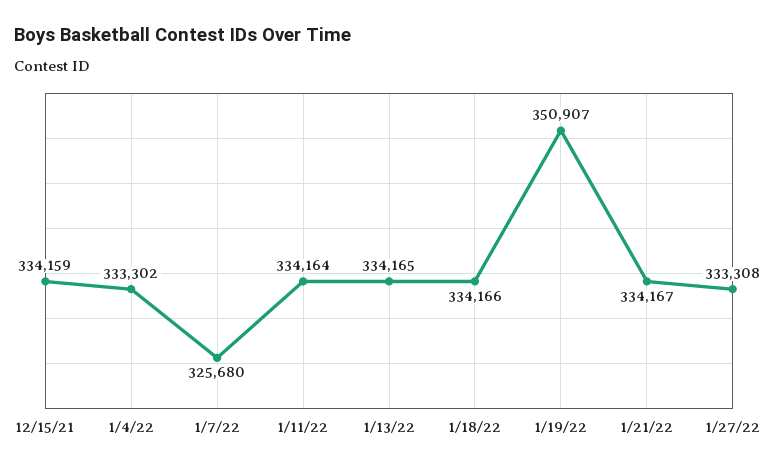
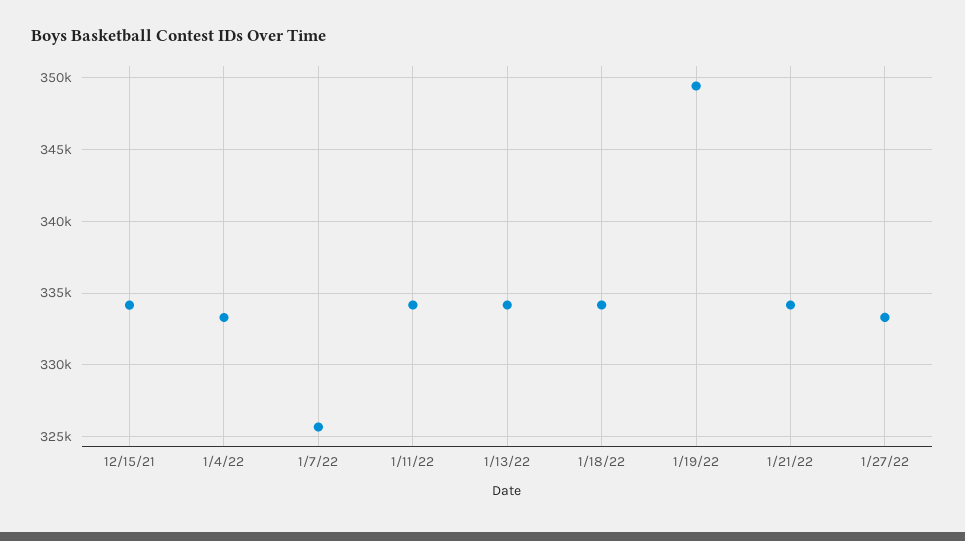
1/19/22: 350907 -> 349500

